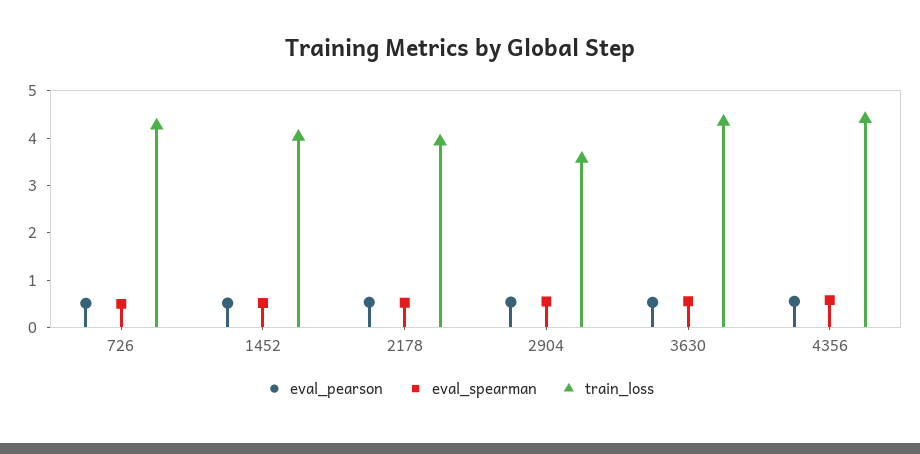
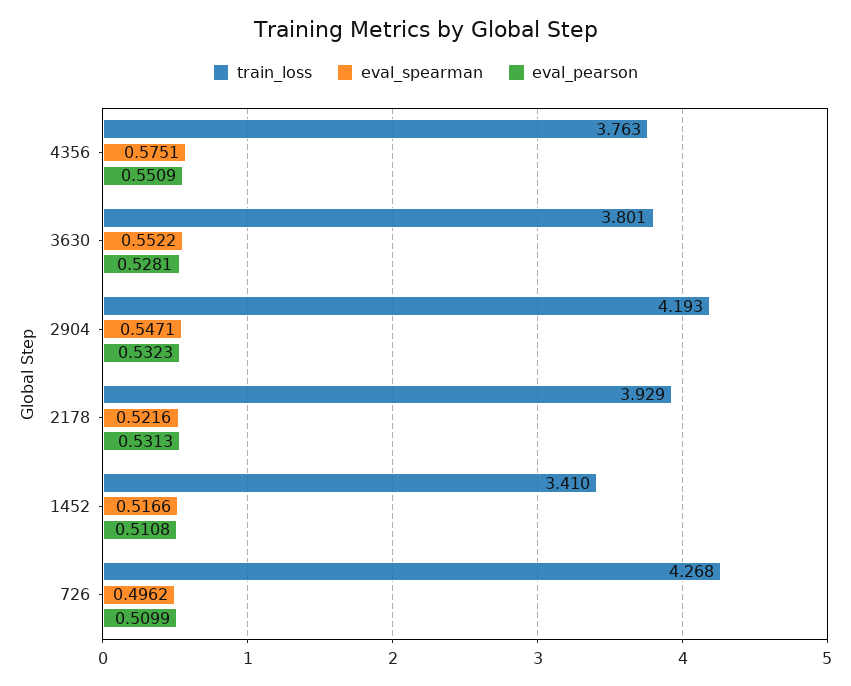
train_loss, 1452: 4 -> 3.41
train_loss, 2904: 3.6 -> 4.193
train_loss, 3630: 4.4 -> 3.801
train_loss, 4356: 4.4 -> 3.763

